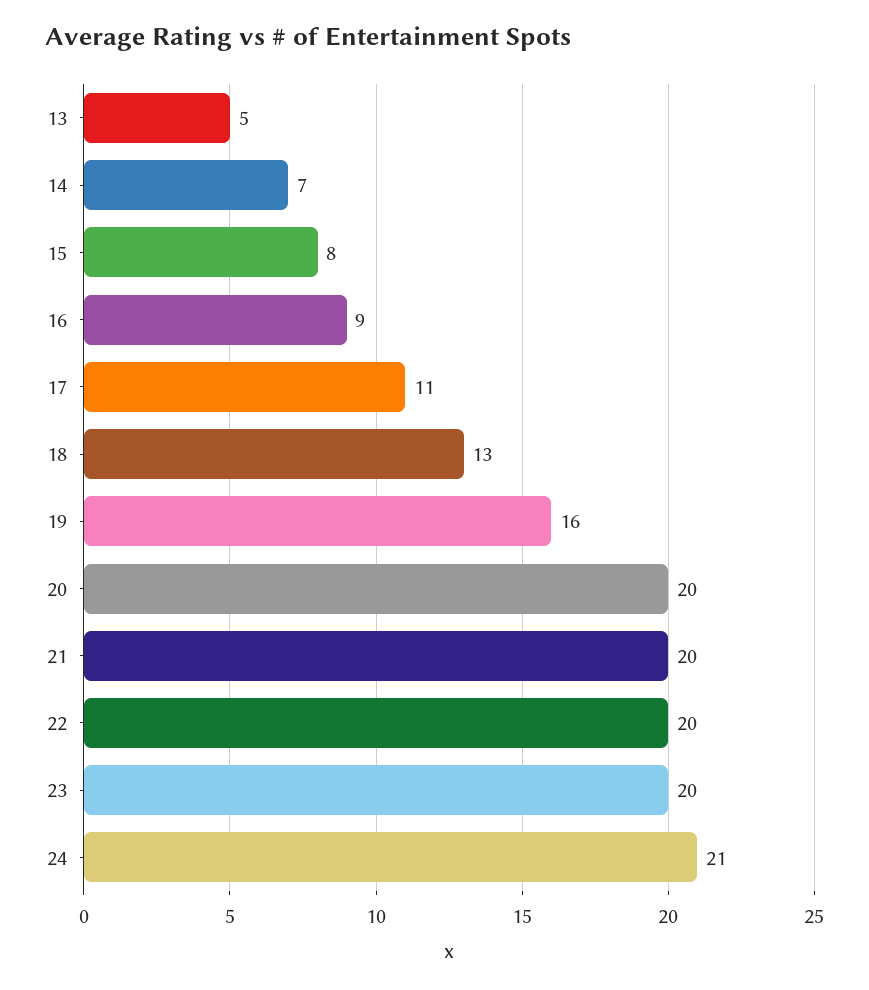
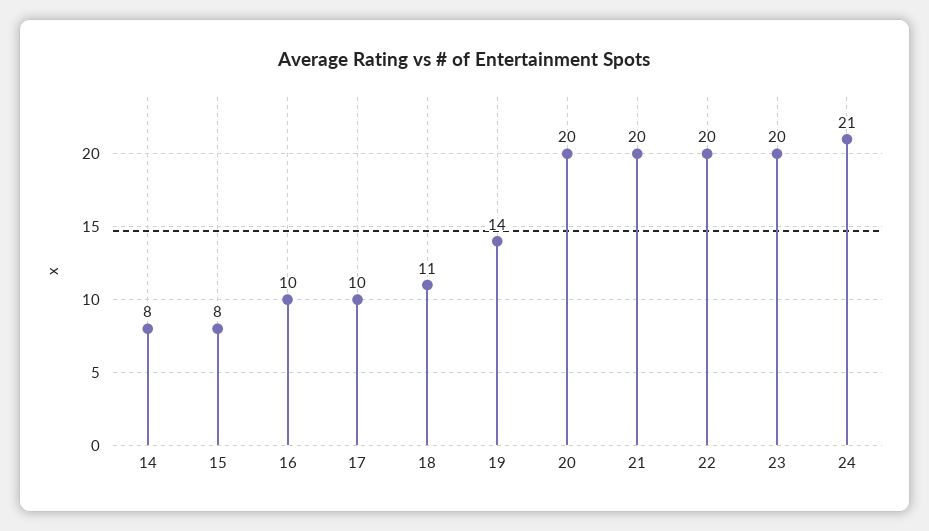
13: 5 -> none
14: 7 -> 8
16: 9 -> 10
17: 11 -> 10
18: 13 -> 11
19: 16 -> 14

